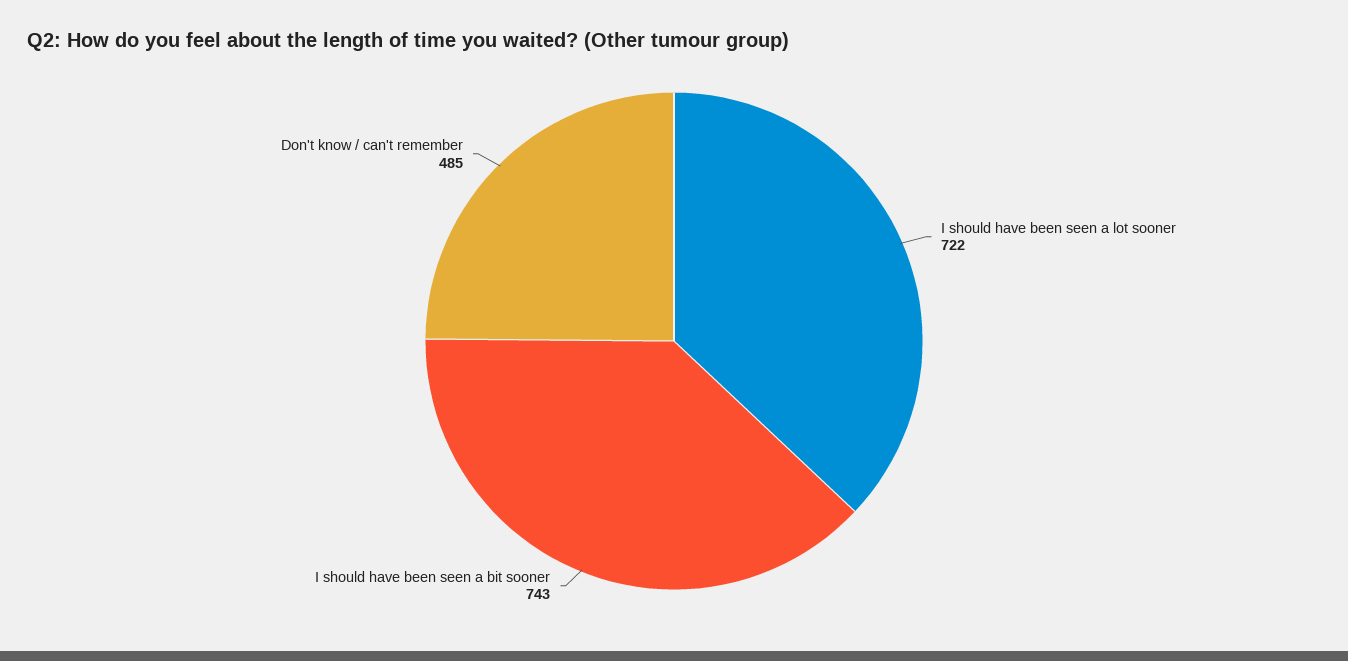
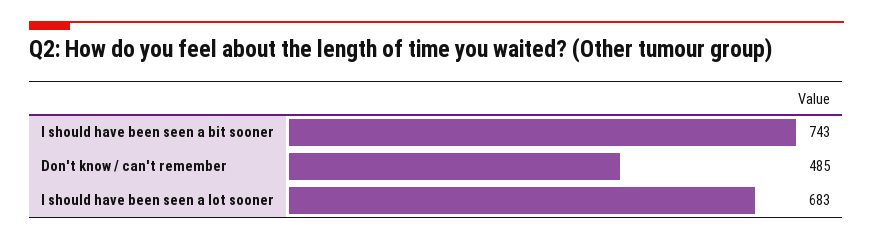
I should have been seen a lot sooner: 722 -> 683

